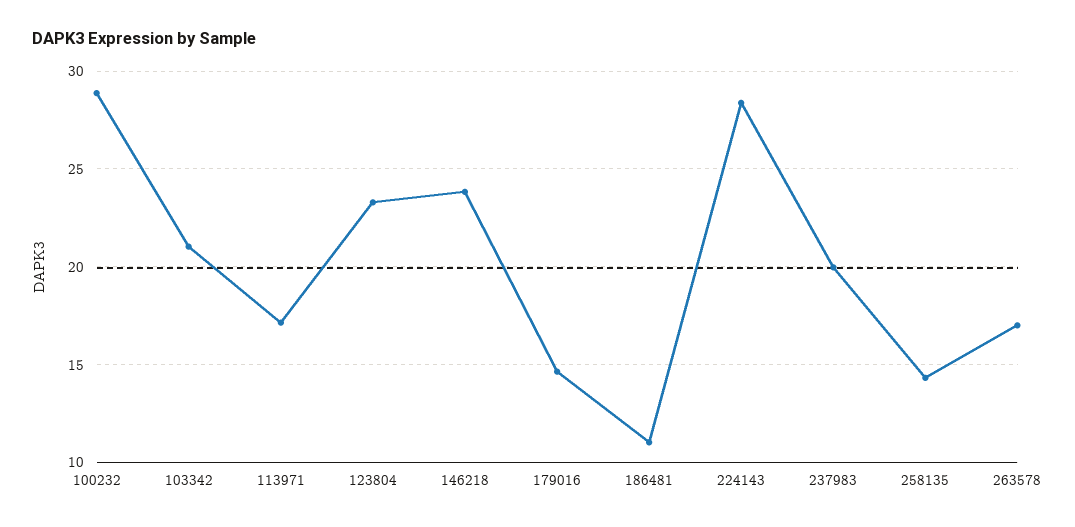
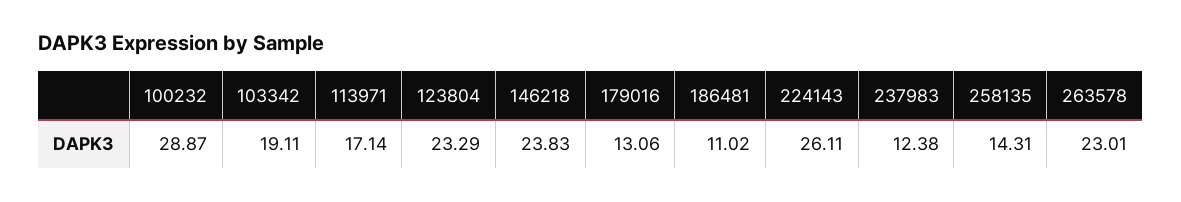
103342: 21 -> 19.11
179016: 14.5 -> 13.06
224143: 28.5 -> 26.11
237983: 20 -> 12.38
263578: 17 -> 23.01

